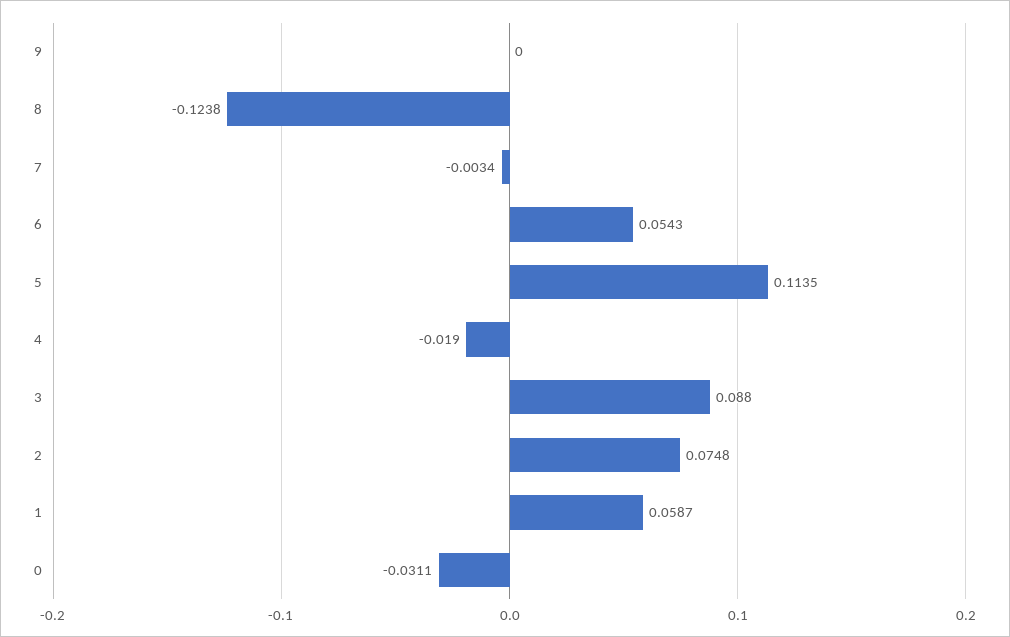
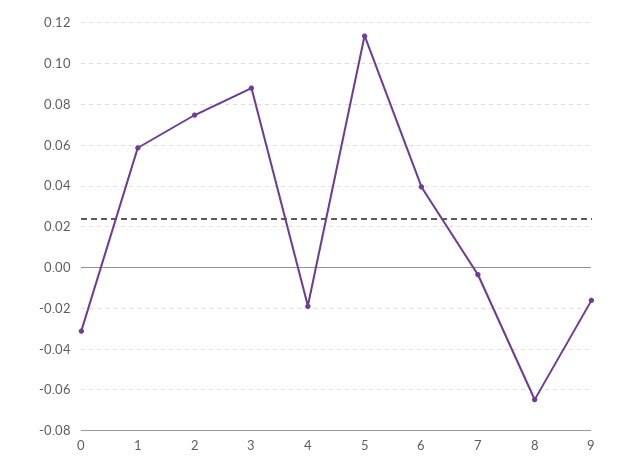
9: 0 -> -0.015
8: -0.1238 -> -0.065
6: 0.0543 -> 0.04

